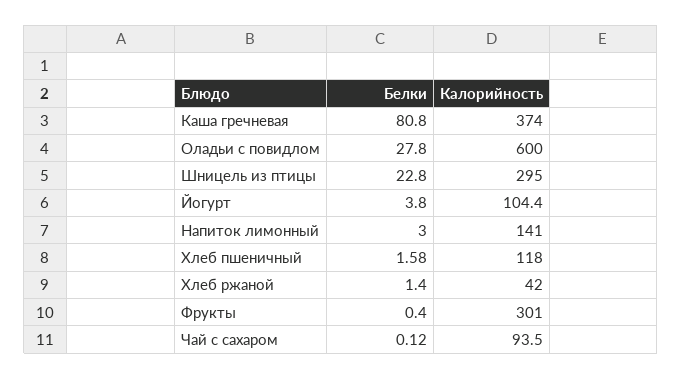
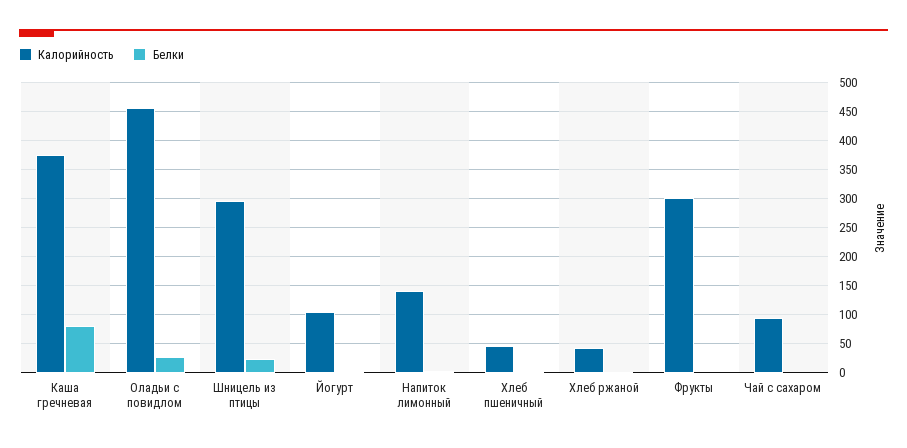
Калорийность, Оладьи с повидлом: 600 -> 450
Калорийность, Хлеб пшеничный: 118 -> 50

